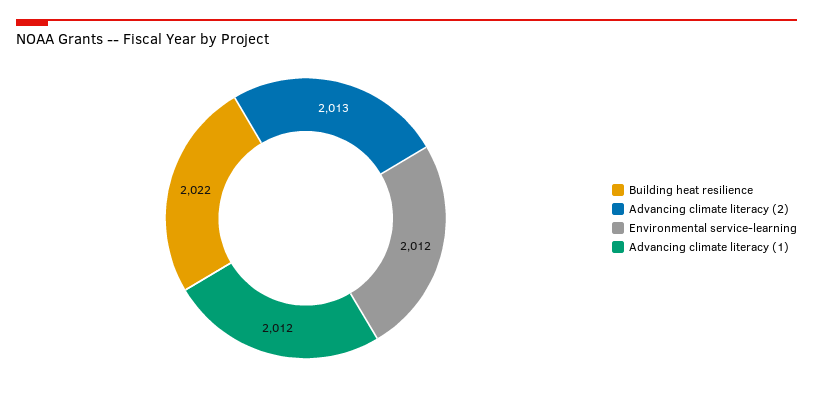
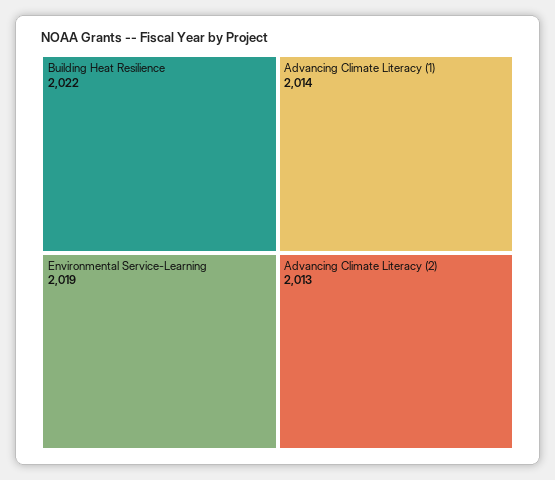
Environmental service-learning: 2012 -> 2019
Advancing climate literacy (1): 2012 -> 2014

